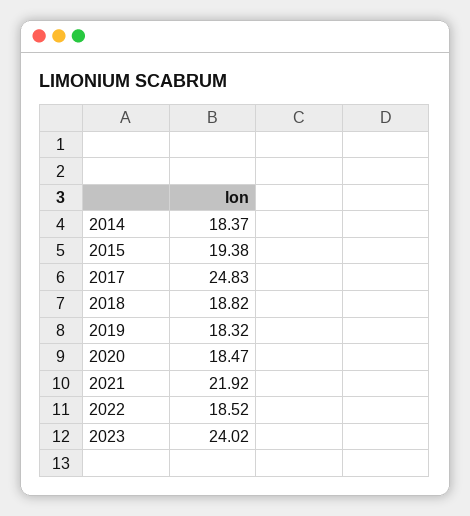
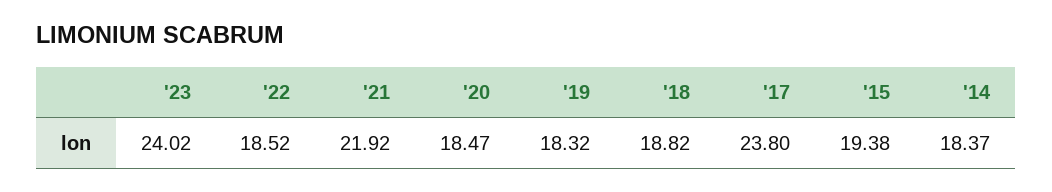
2017: 24.83 -> 23.8

